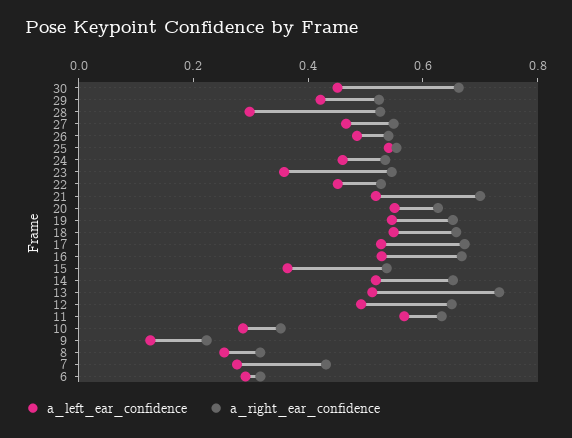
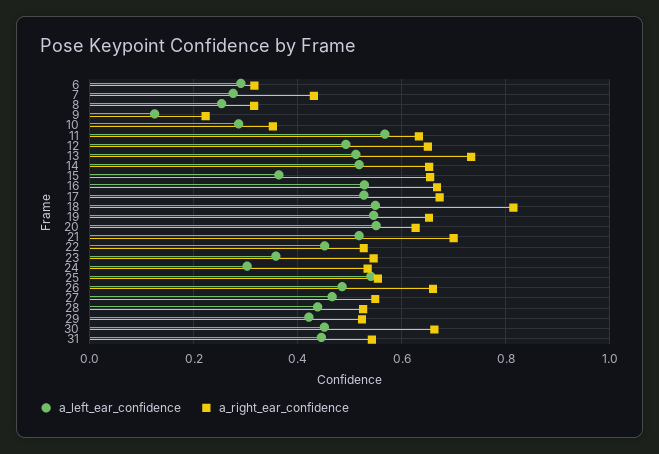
a_left_ear_confidence, 28: 0.3 -> 0.44
a_right_ear_confidence, 26: 0.55 -> 0.66
a_left_ear_confidence, 24: 0.45 -> 0.3
a_right_ear_confidence, 18: 0.65 -> 0.82
a_right_ear_confidence, 15: 0.55 -> 0.66
a_left_ear_confidence, 31: none -> 0.44
a_right_ear_confidence, 31: none -> 0.54

